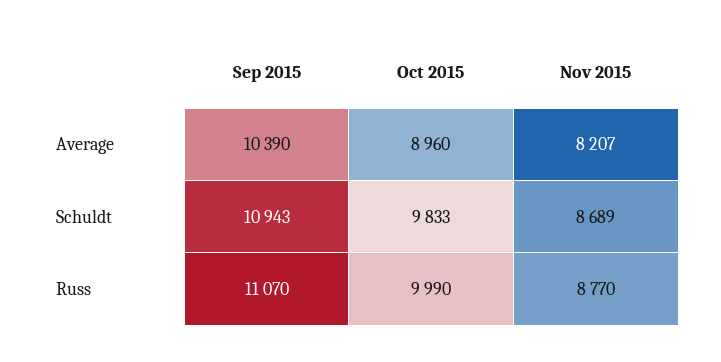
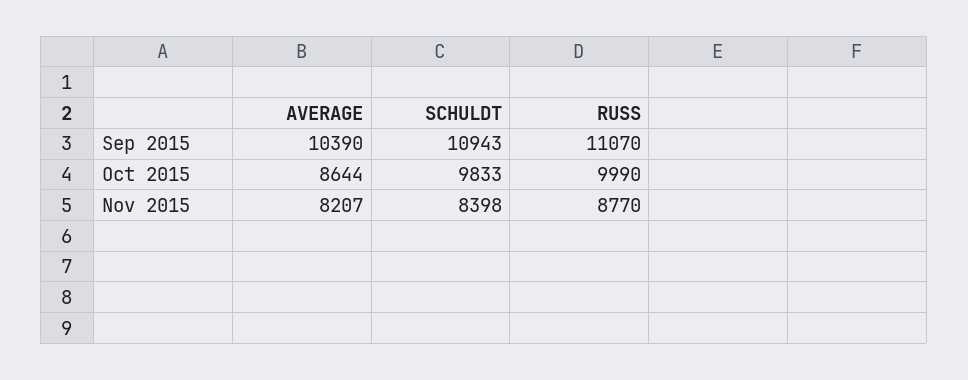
Oct 2015, Average: 8960 -> 8644
Nov 2015, Schuldt: 8689 -> 8398

